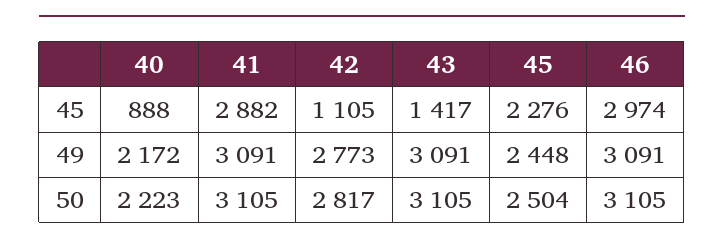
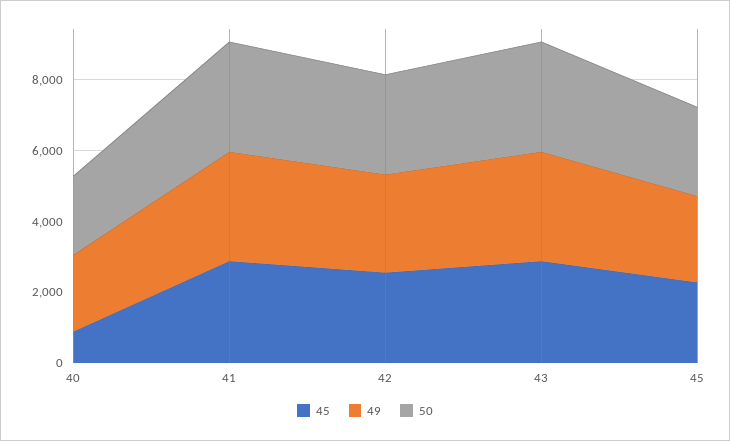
45, 42: 1105 -> 2500
45, 43: 1417 -> 3000
45, 46: 2974 -> none
49, 46: 3091 -> none
50, 46: 3105 -> none

